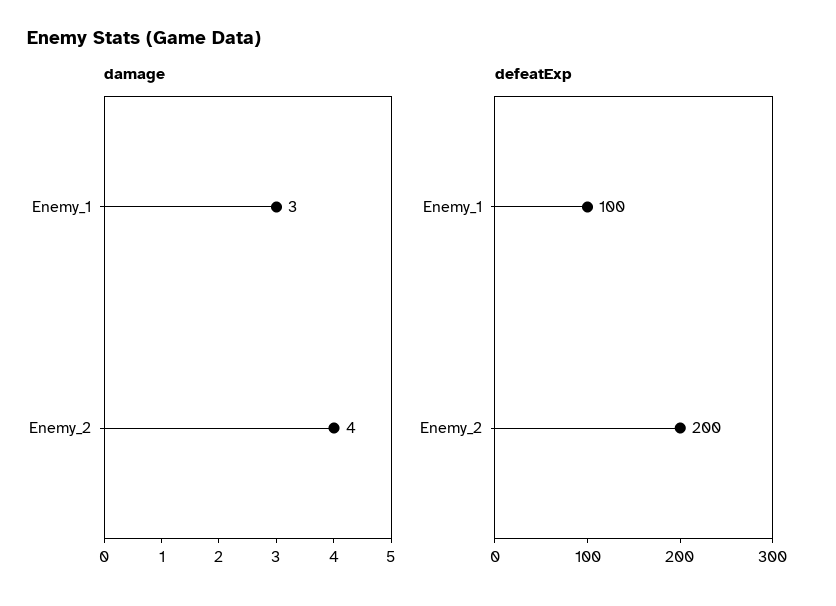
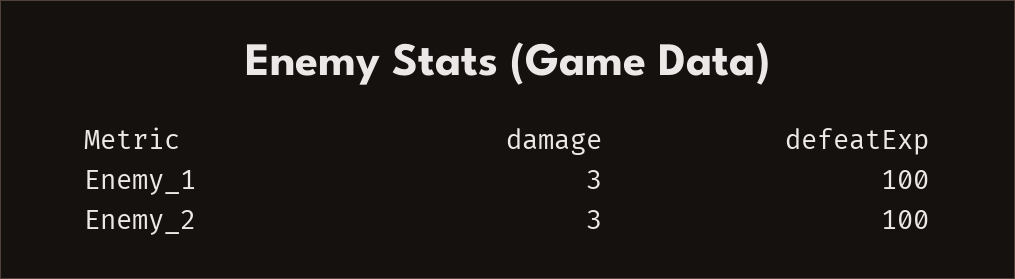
damage, Enemy_2: 4 -> 3
defeatExp, Enemy_2: 200 -> 100

